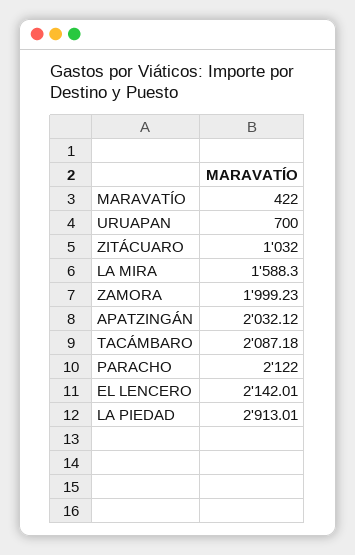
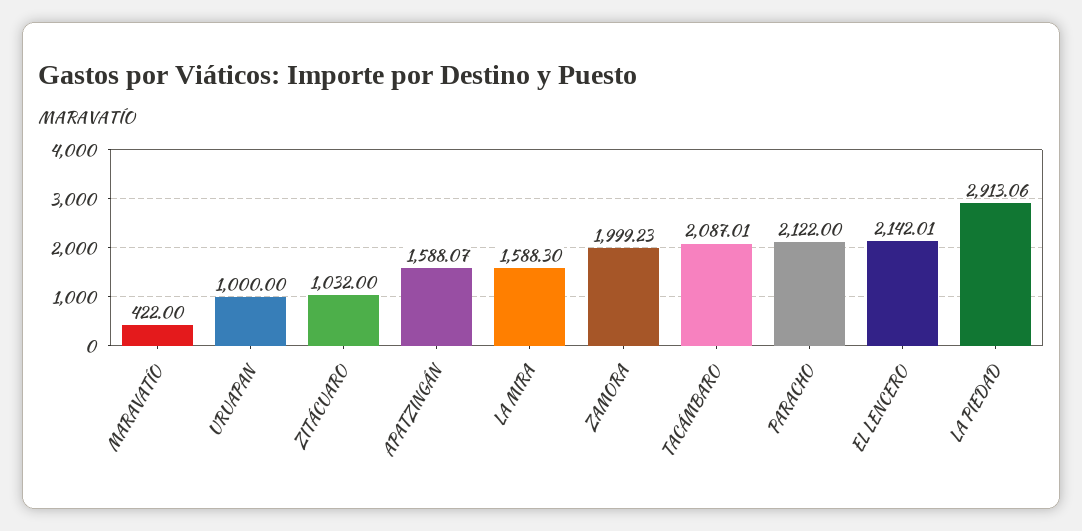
URUAPAN: 700 -> 1000
APATZINGÁN: 2032.12 -> 1588.07
TACÁMBARO: 2087.18 -> 2087.01
LA PIEDAD: 2913.01 -> 2913.06

